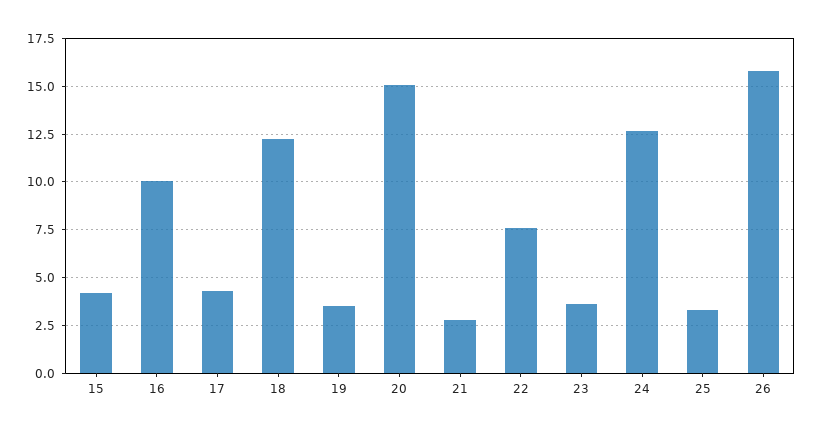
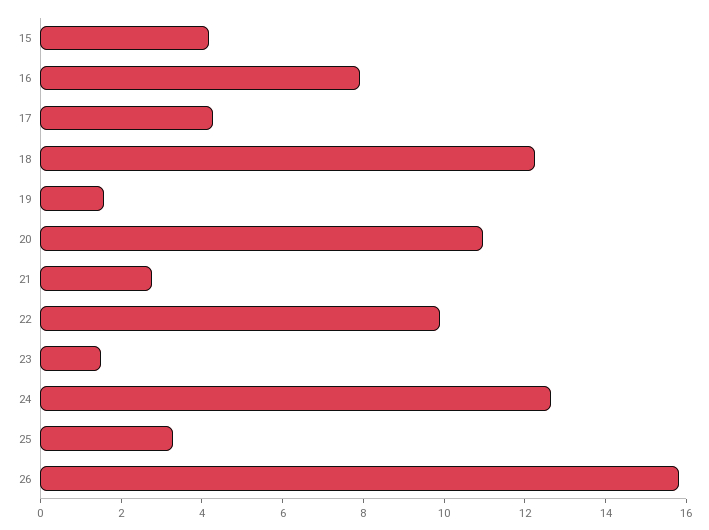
16: 10 -> 8
19: 3.5 -> 1.5
20: 15 -> 11
22: 7.5 -> 10
23: 3.5 -> 1.5

